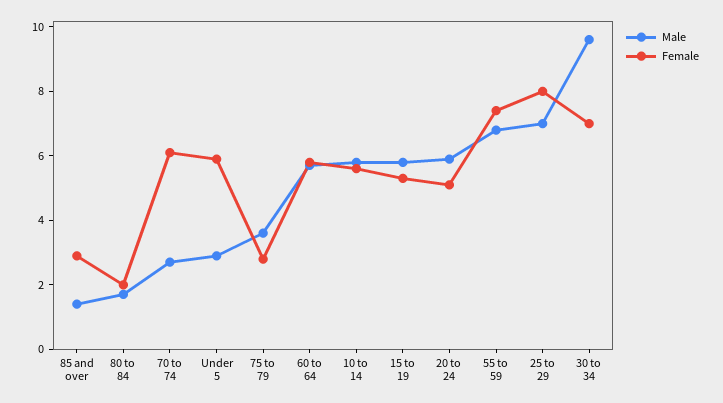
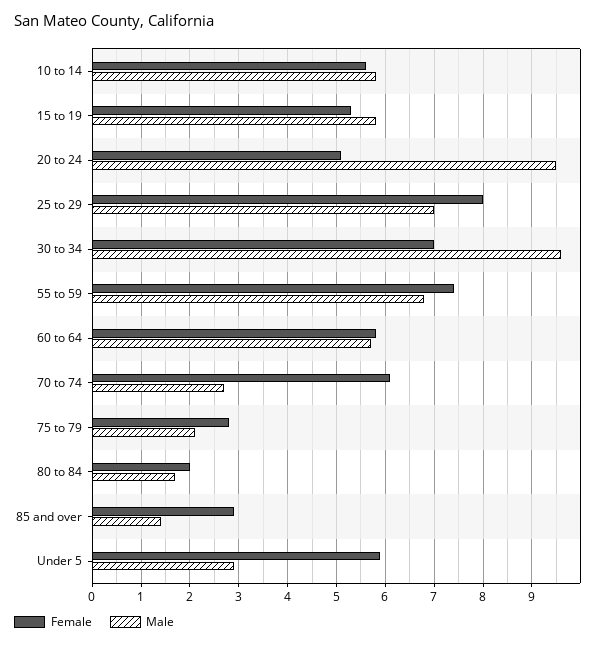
Male, 75 to 79: 3.5 -> 2
Male, 20 to 24: 6 -> 9.5

